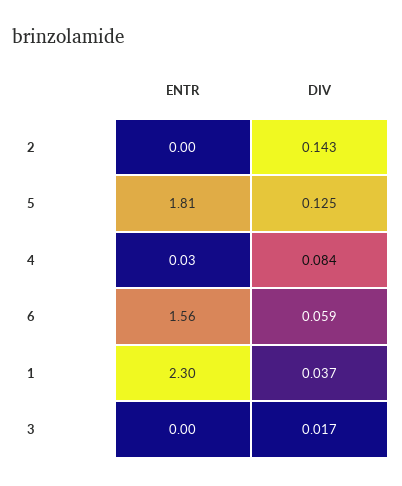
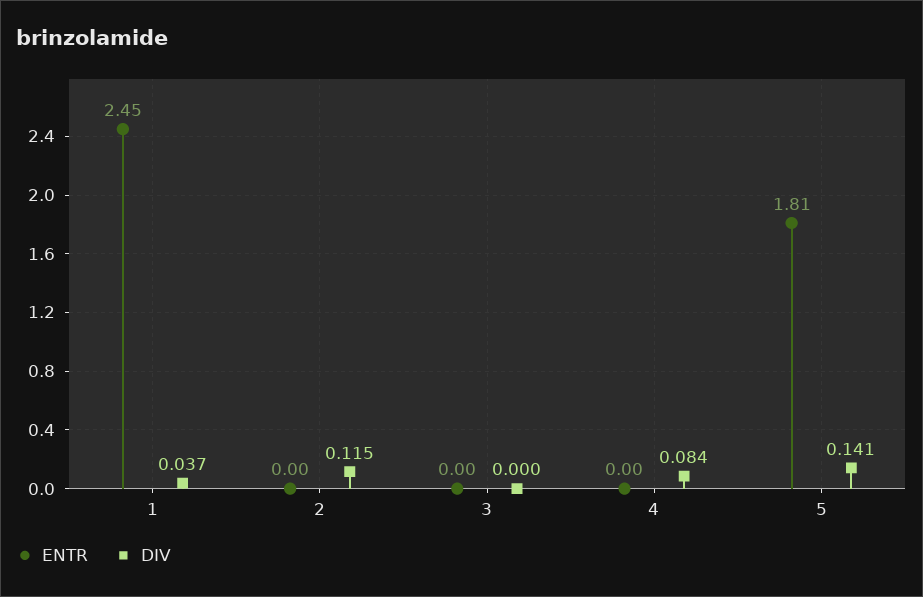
DIV, 2: 0.143 -> 0.115
DIV, 5: 0.125 -> 0.141
ENTR, 4: 0.03 -> 0
ENTR, 6: 1.56 -> none
DIV, 6: 0.059 -> none
ENTR, 1: 2.3 -> 2.45
DIV, 3: 0.017 -> 0

